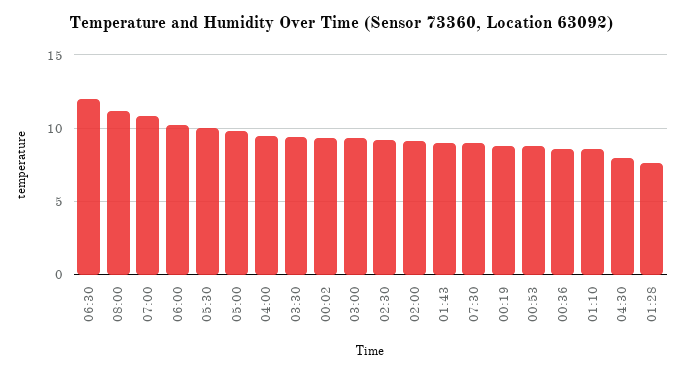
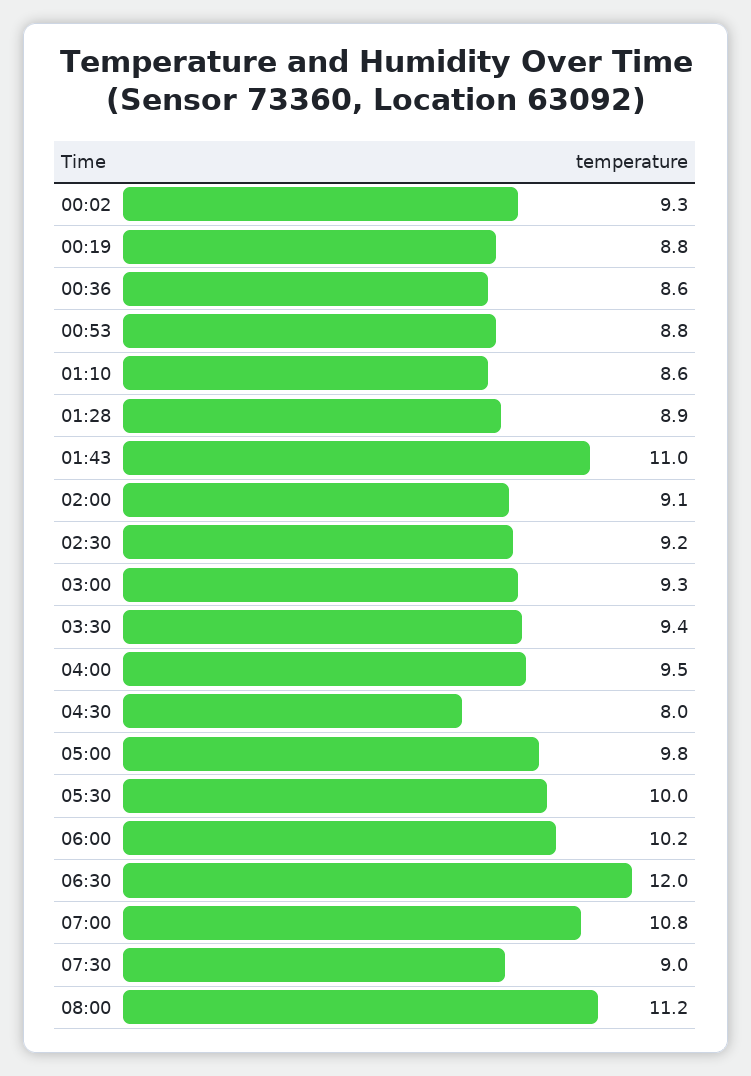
01:43: 9 -> 11
01:28: 7.5 -> 8.9

